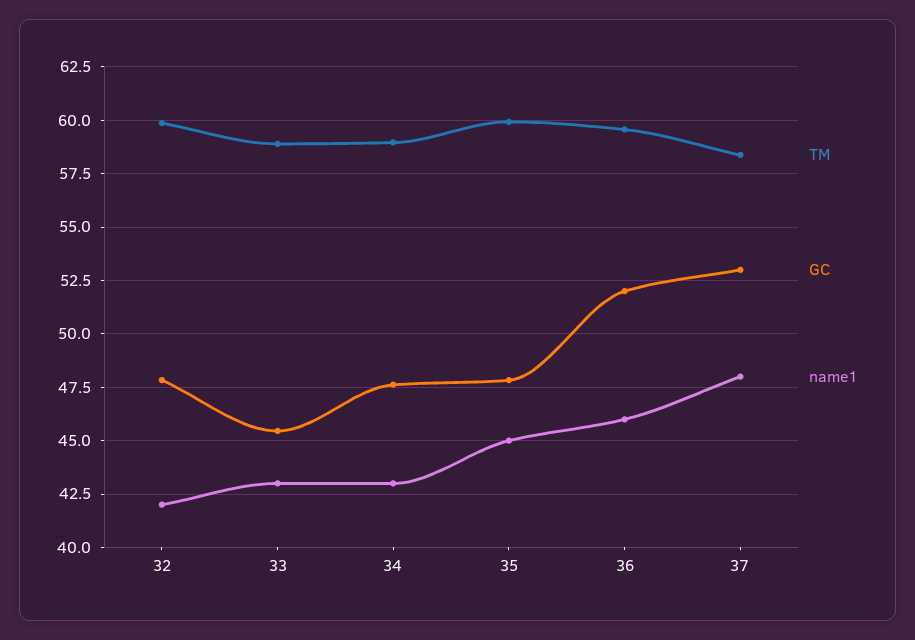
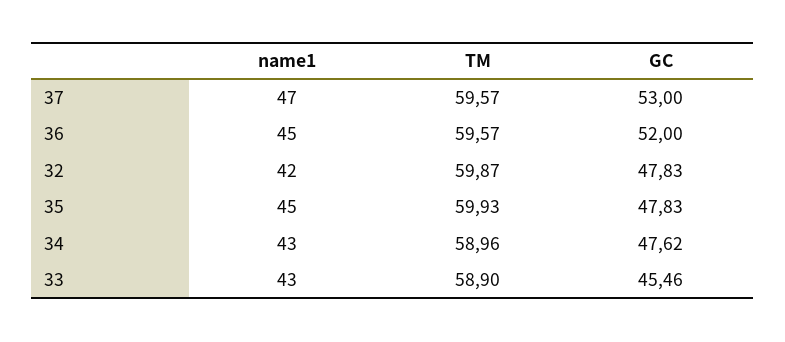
name1, 36: 46 -> 45
TM, 37: 58.5 -> 59.57
name1, 37: 48 -> 47

